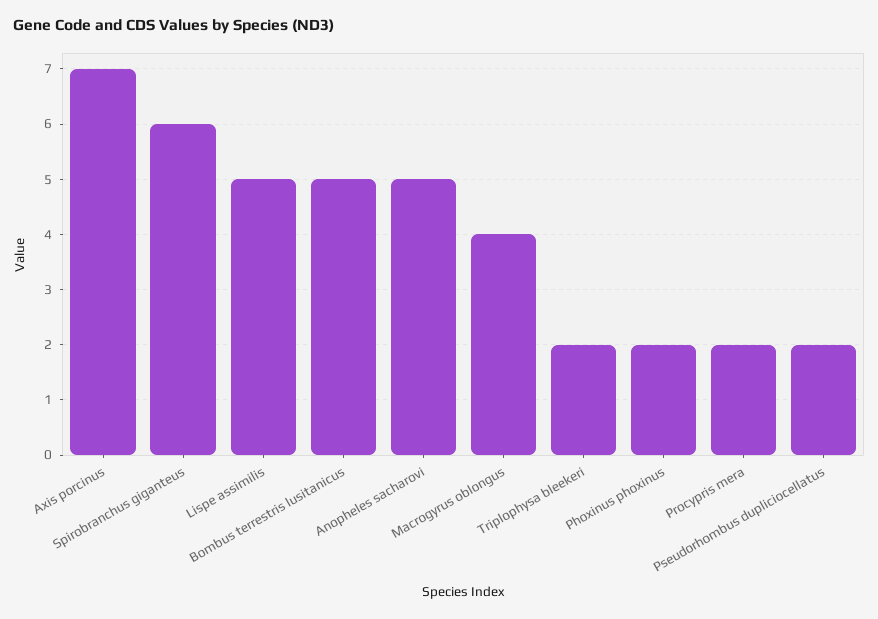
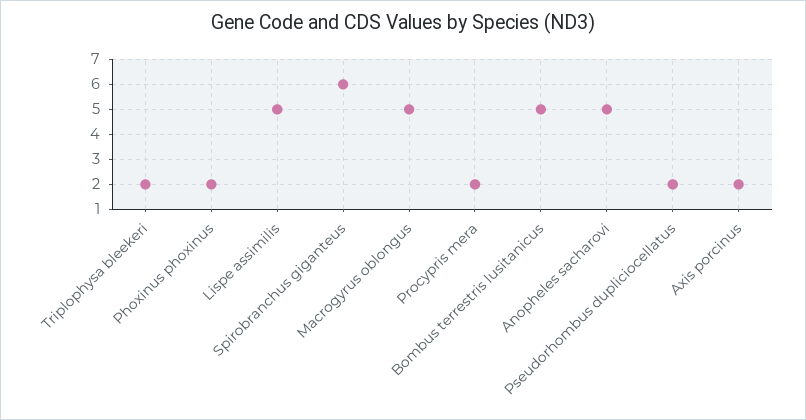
Axis porcinus: 7 -> 2
Macrogyrus oblongus: 4 -> 5

